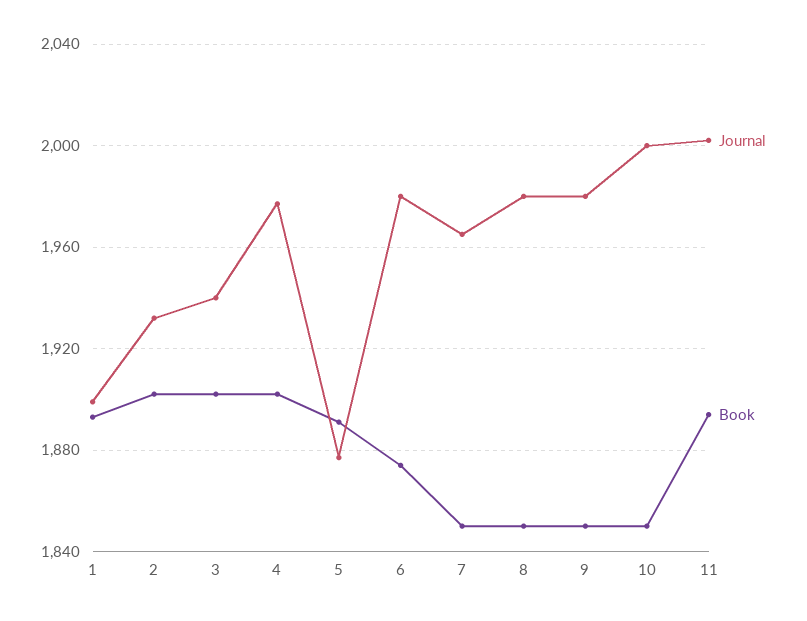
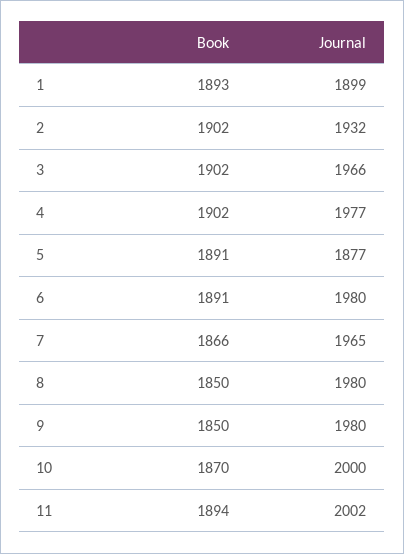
Journal, 3: 1940 -> 1966
Book, 6: 1875 -> 1891
Book, 7: 1850 -> 1866
Book, 10: 1850 -> 1870

